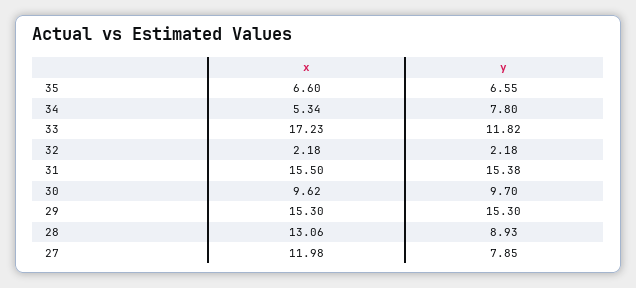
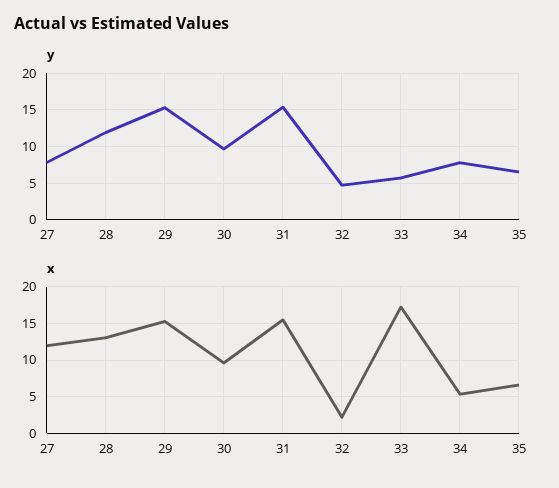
y, 33: 11.82 -> 6
y, 32: 2.18 -> 5
y, 28: 8.93 -> 12

